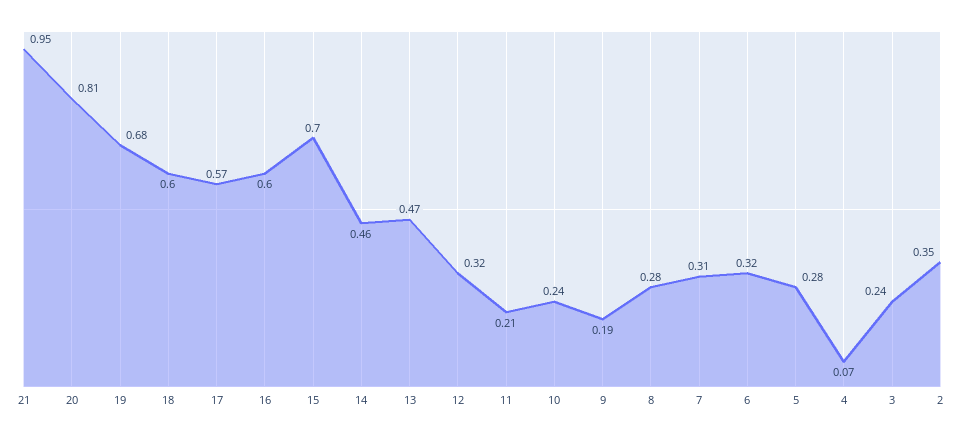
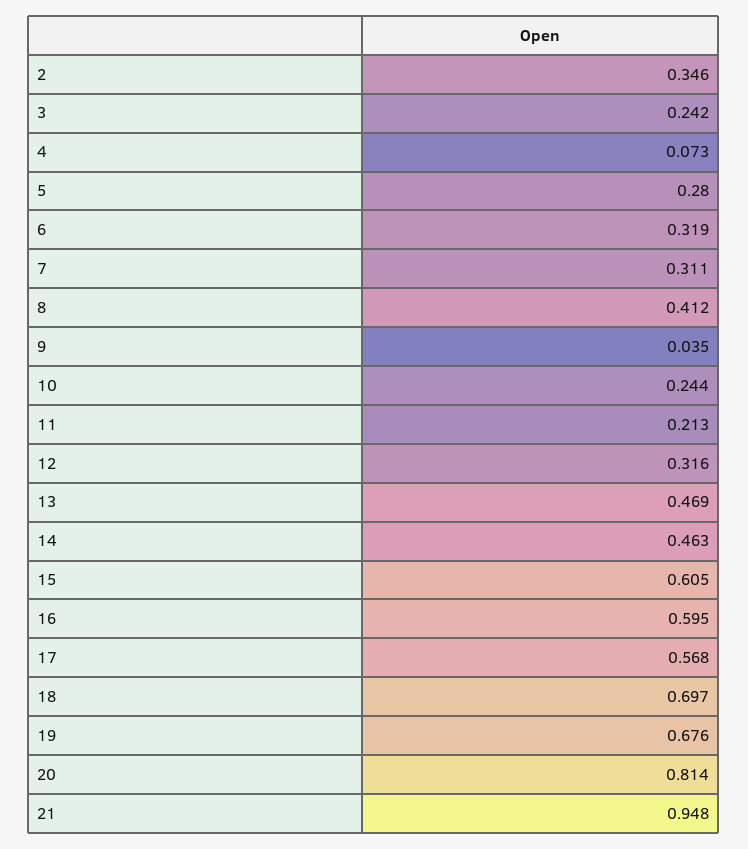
18: 0.6 -> 0.697
15: 0.7 -> 0.605
9: 0.19 -> 0.035
8: 0.28 -> 0.412

